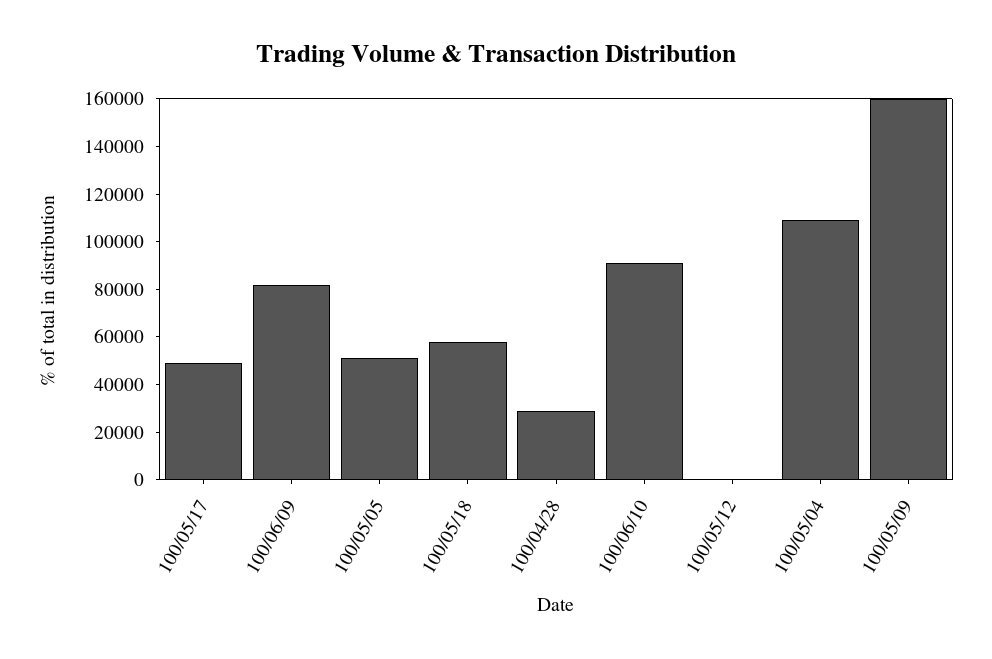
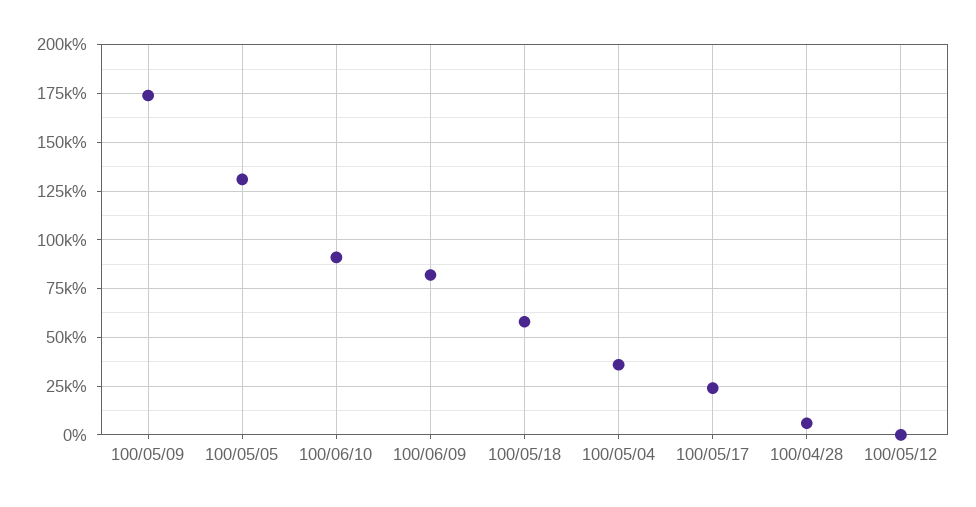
100/05/17: 50000 -> 25000
100/05/05: 50000 -> 130000
100/04/28: 30000 -> 5000
100/05/04: 110000 -> 35000
100/05/09: 160000 -> 175000

